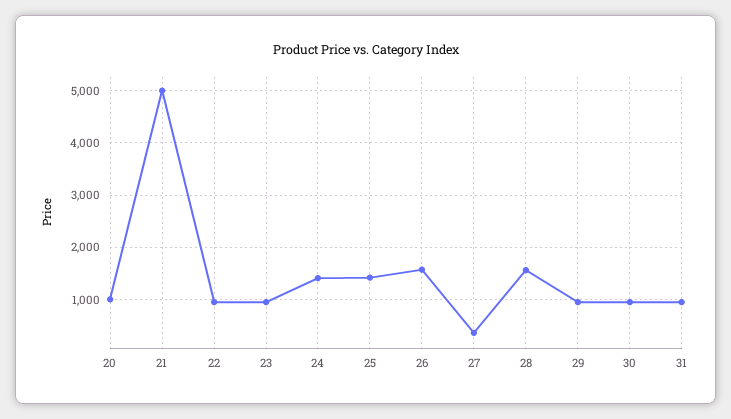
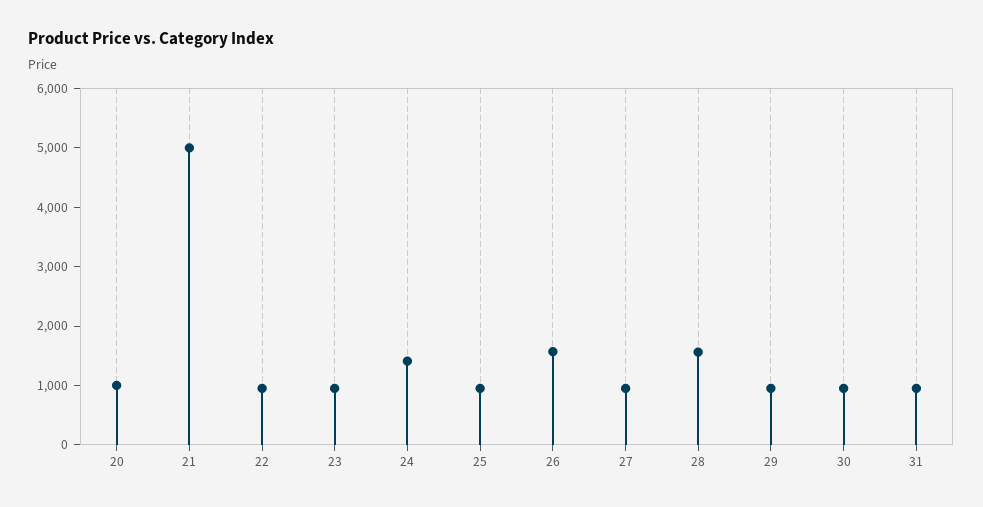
25: 1400 -> 1000
27: 400 -> 1000

